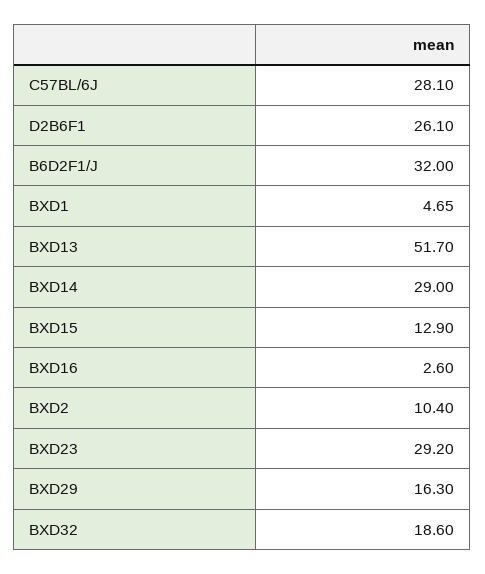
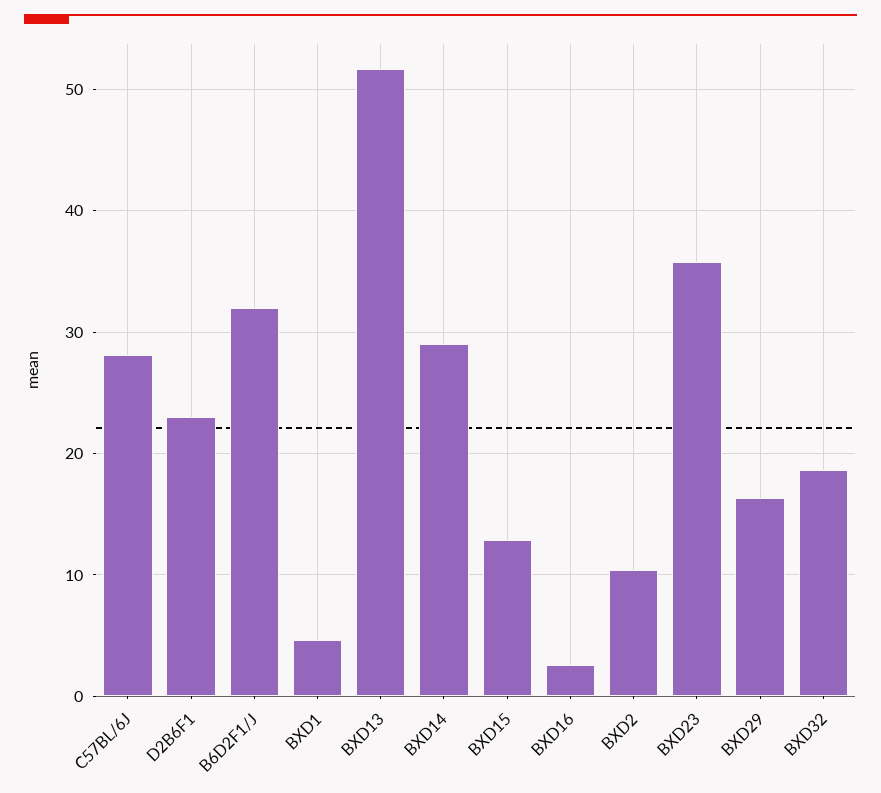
D2B6F1: 26.1 -> 23
BXD23: 29.2 -> 36

